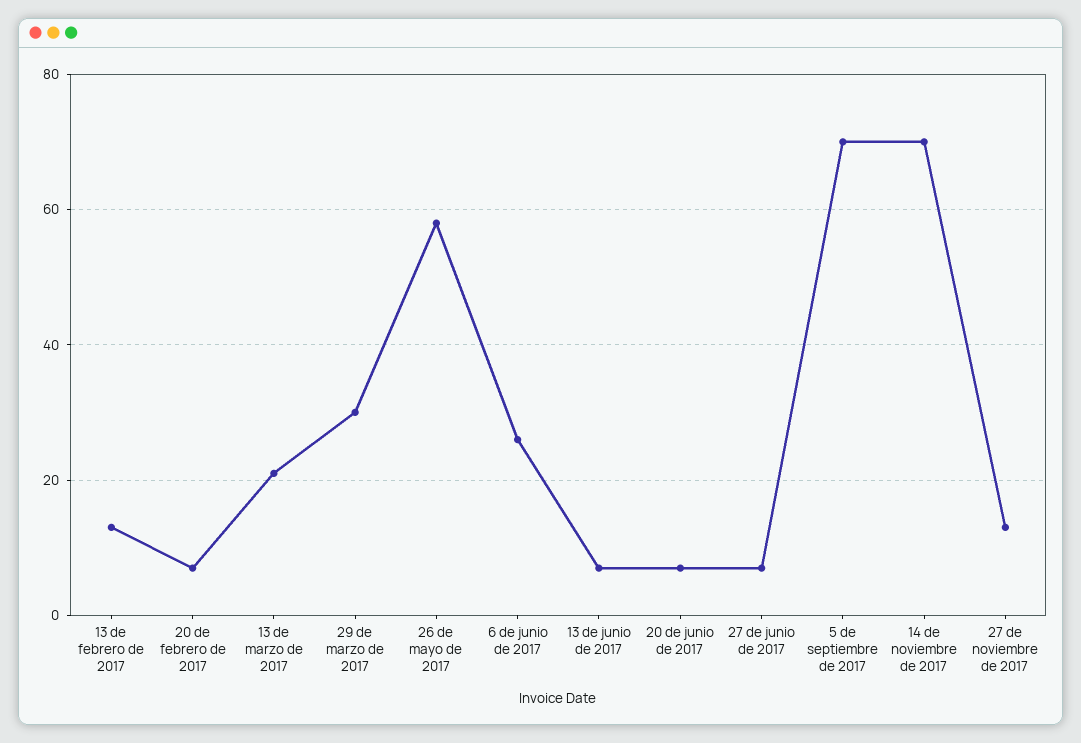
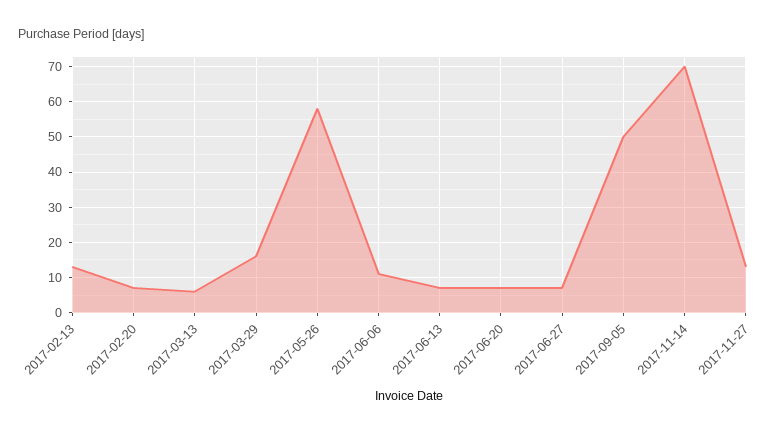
13 de marzo de 2017: 20 -> 5
29 de marzo de 2017: 30 -> 15
6 de junio de 2017: 25 -> 10
5 de septiembre de 2017: 70 -> 50

